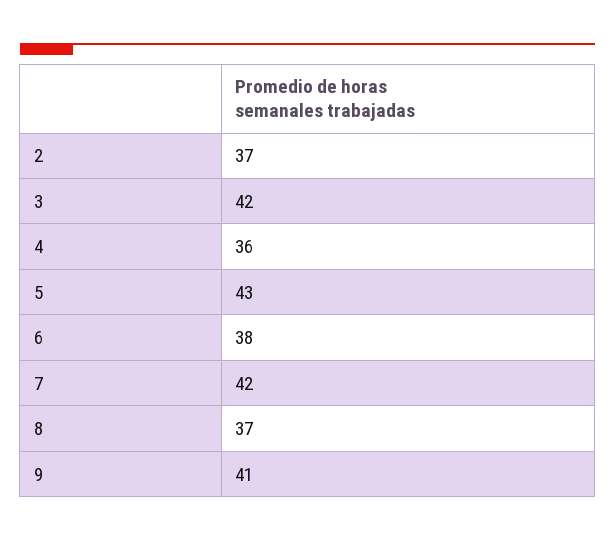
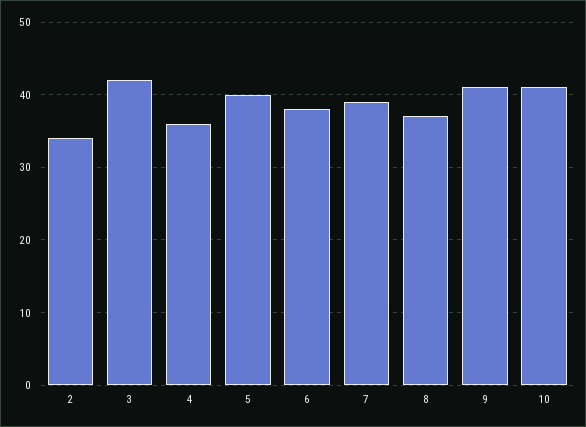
2: 37 -> 34
5: 43 -> 40
7: 42 -> 39
10: none -> 41

